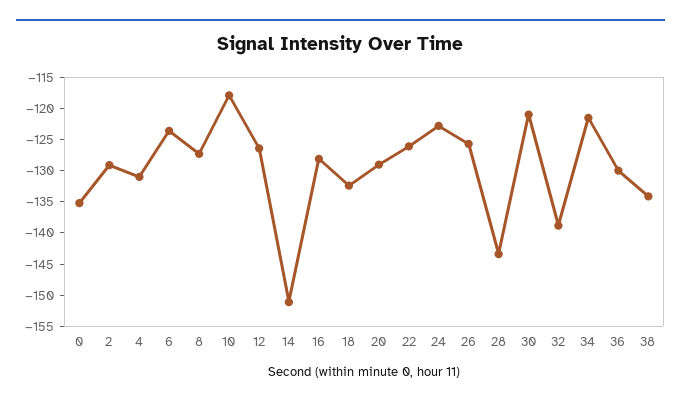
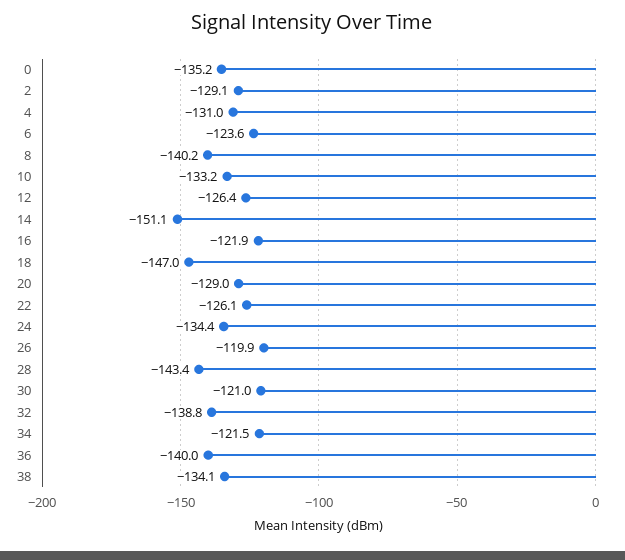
8: -127.5 -> -140.2
10: -117.5 -> -133.2
16: -127.5 -> -121.9
18: -132.5 -> -147
24: -122.5 -> -134.4
26: -125 -> -119.9
36: -130 -> -140

